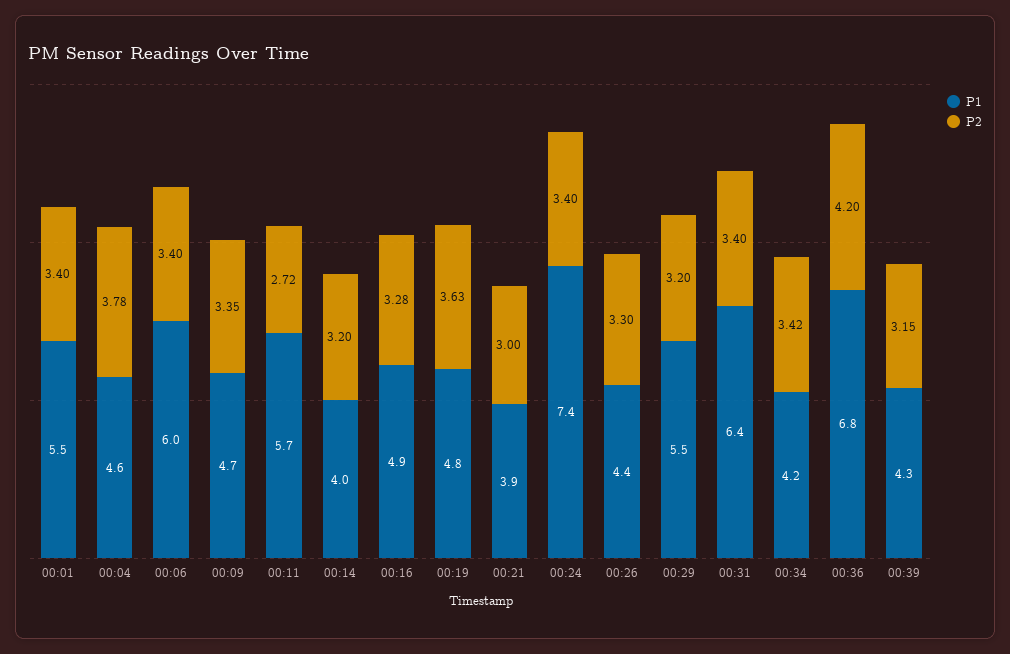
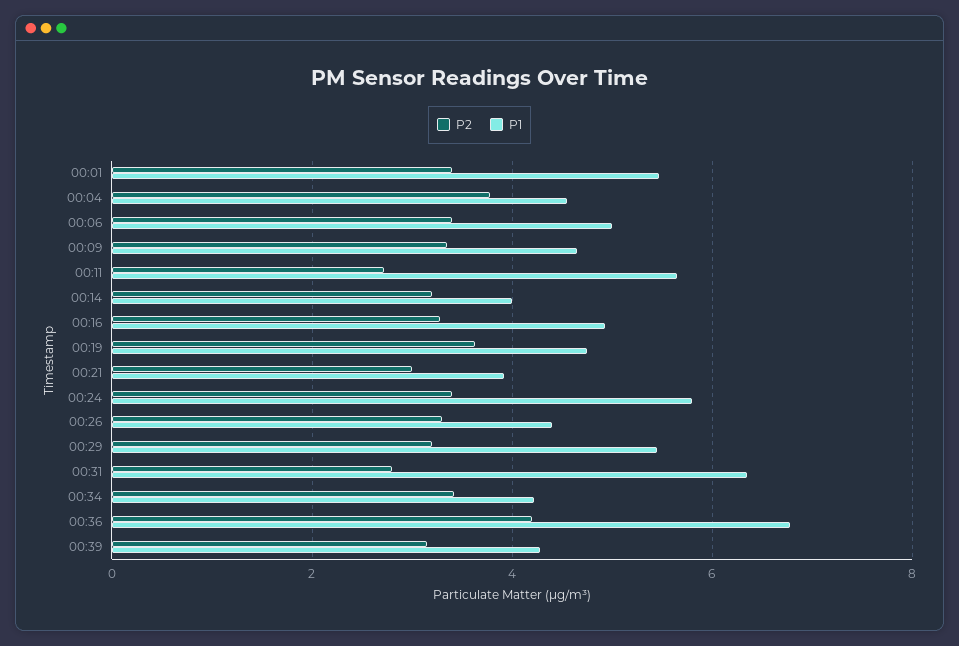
P1, 00:06: 6 -> 5
P1, 00:24: 7.4 -> 5.8
P2, 00:31: 3.4 -> 2.8

